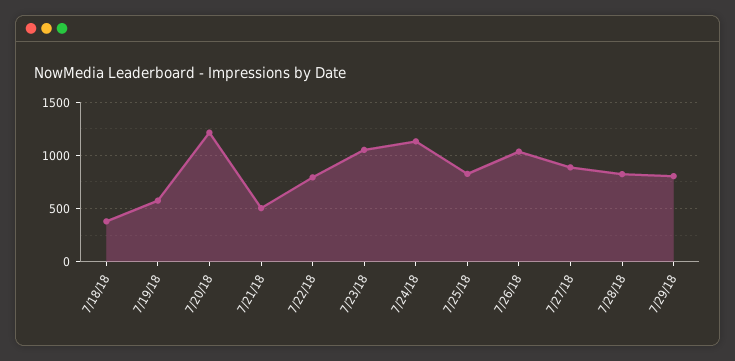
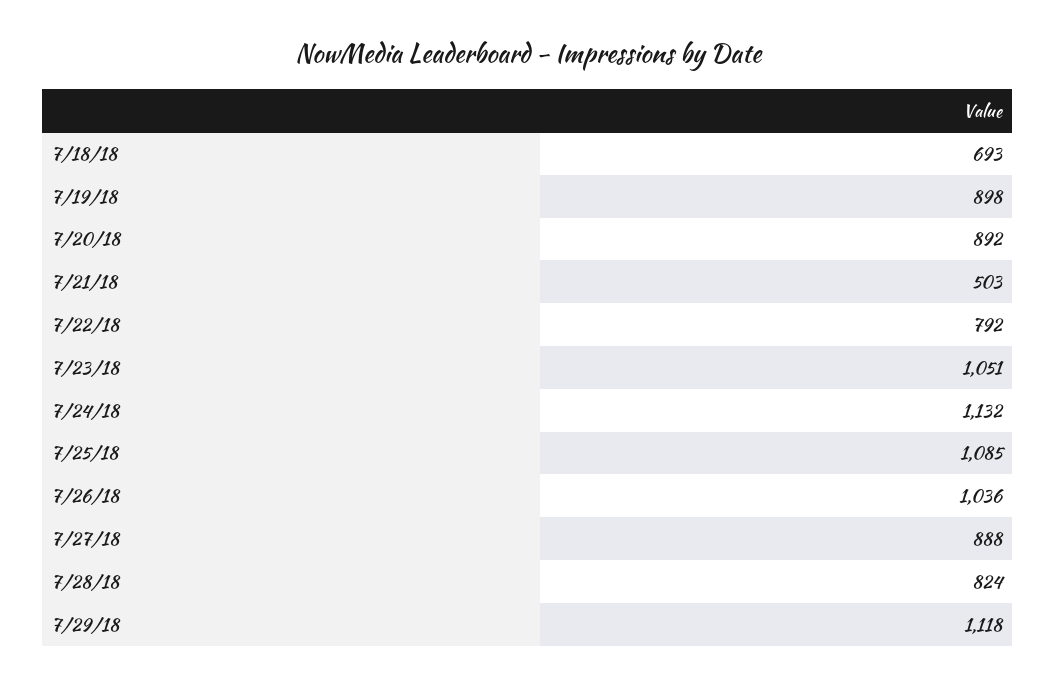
7/18/18: 400 -> 693
7/19/18: 600 -> 898
7/20/18: 1200 -> 892
7/25/18: 800 -> 1085
7/29/18: 800 -> 1118

